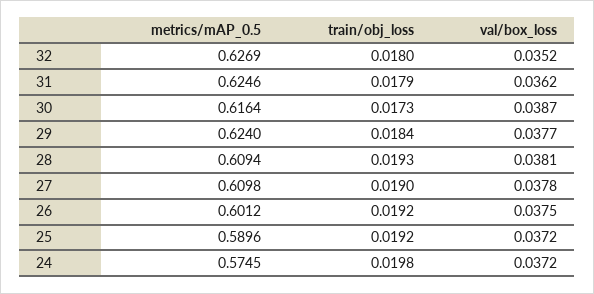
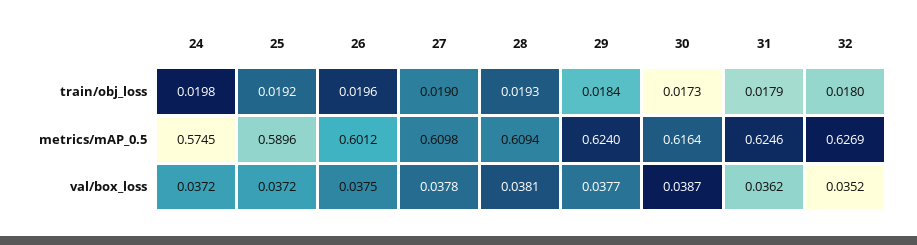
train/obj_loss, 26: 0.0192 -> 0.0196

